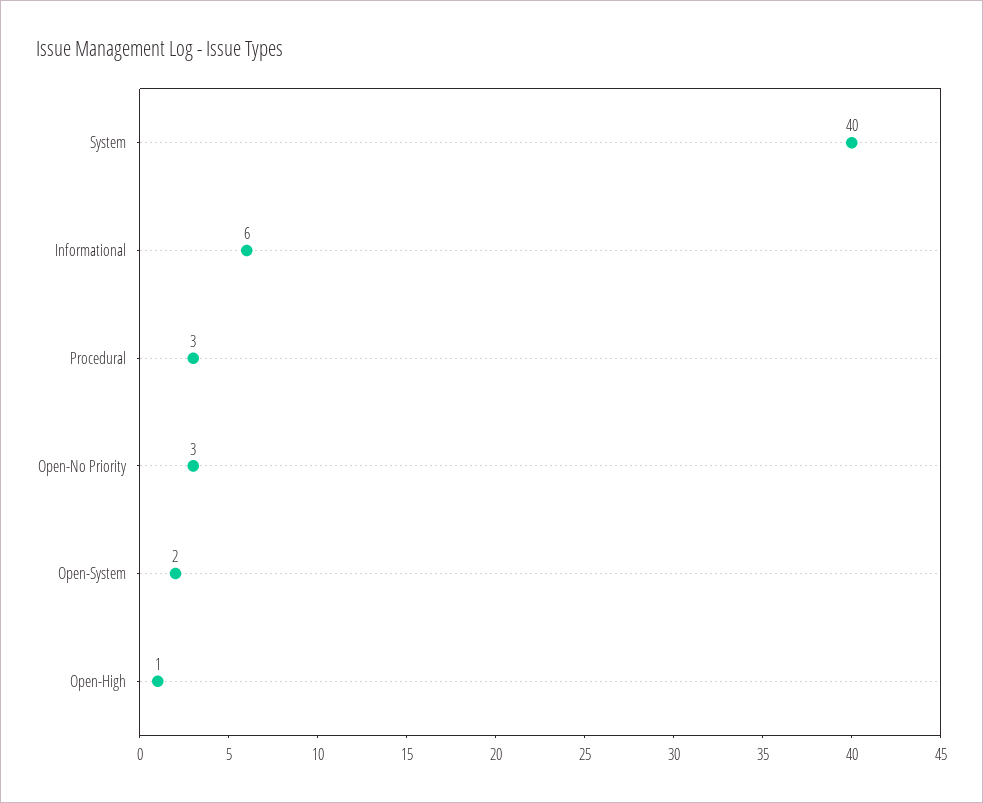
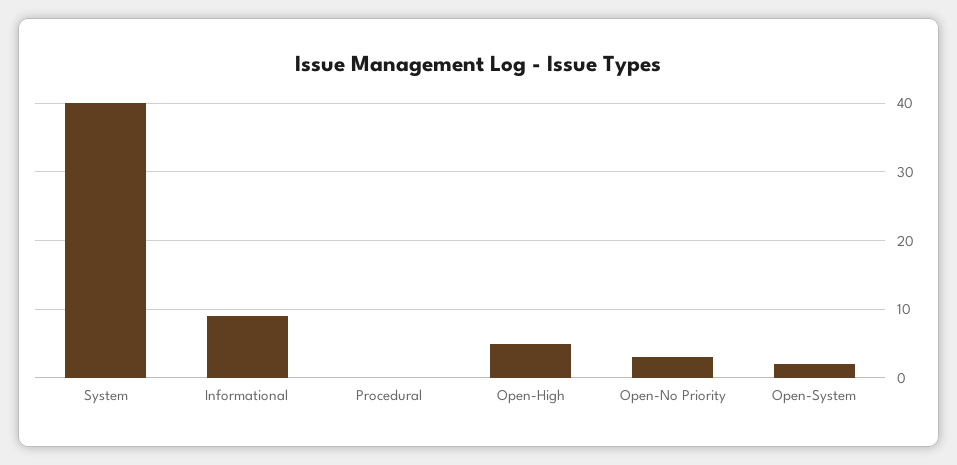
Informational: 6 -> 9
Procedural: 3 -> 0
Open-High: 1 -> 5

